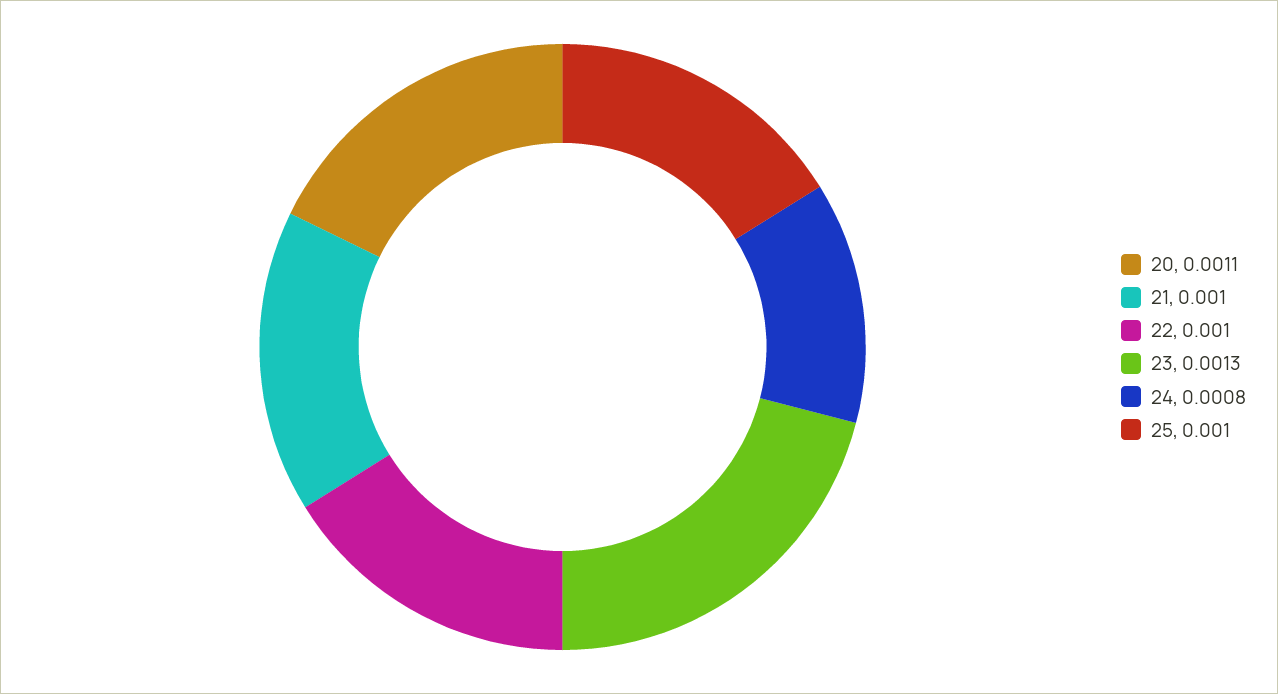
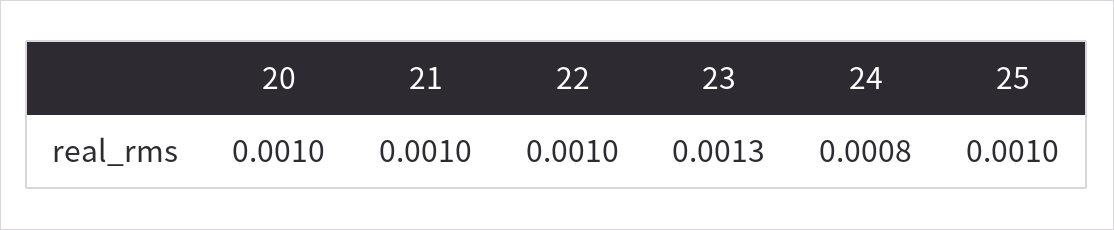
20: 0.0011 -> 0.001

